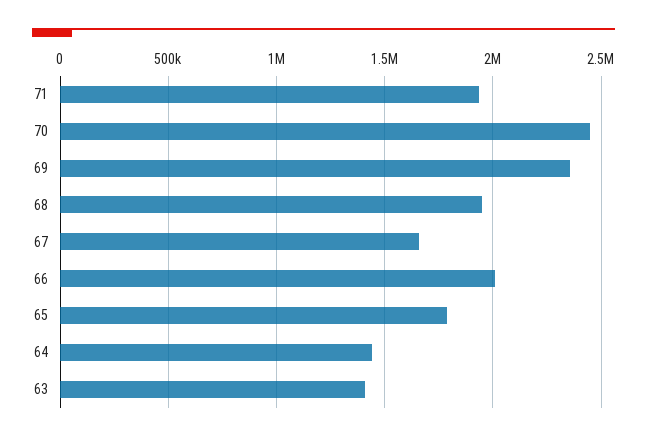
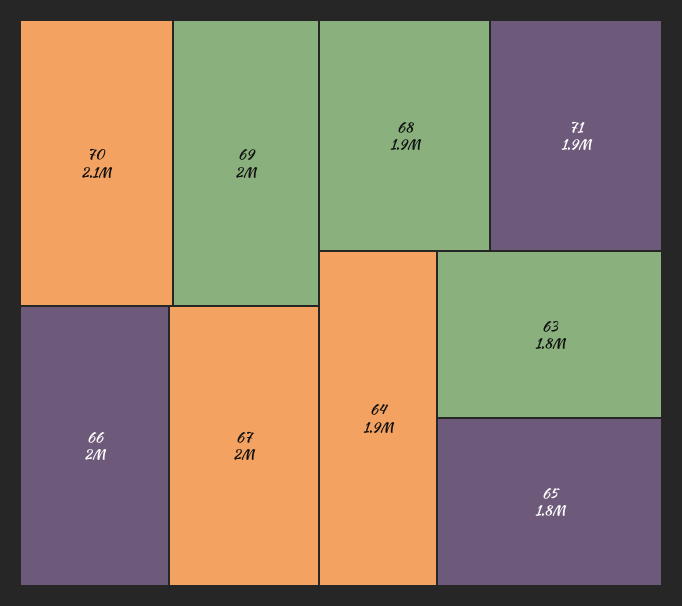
70: 2450000 -> 2100000
69: 2350000 -> 2000000
67: 1650000 -> 2000000
64: 1450000 -> 1900000
63: 1400000 -> 1800000

